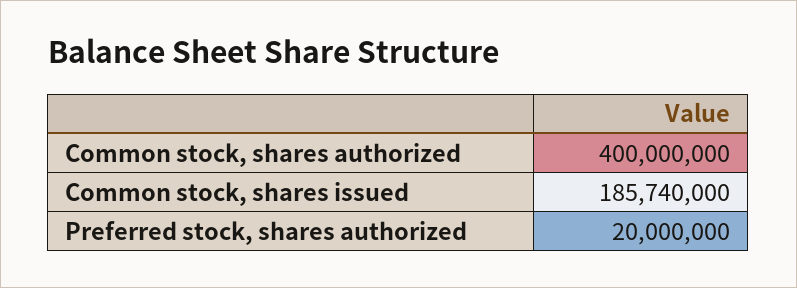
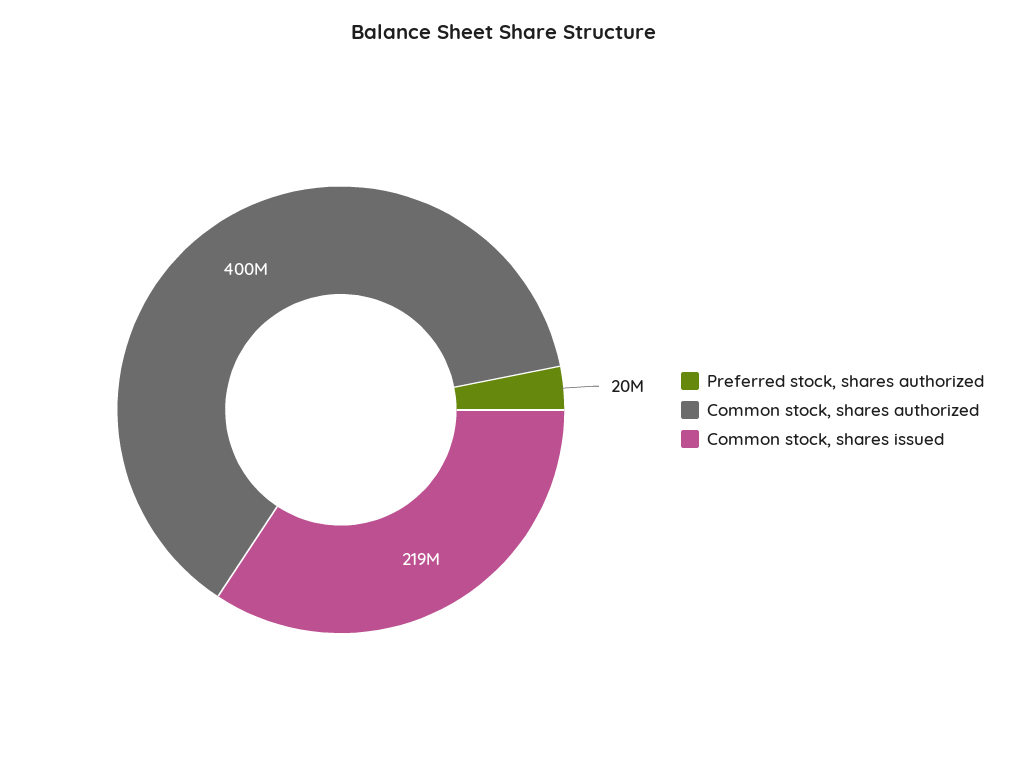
Common stock, shares issued: 185740000 -> 219000000

